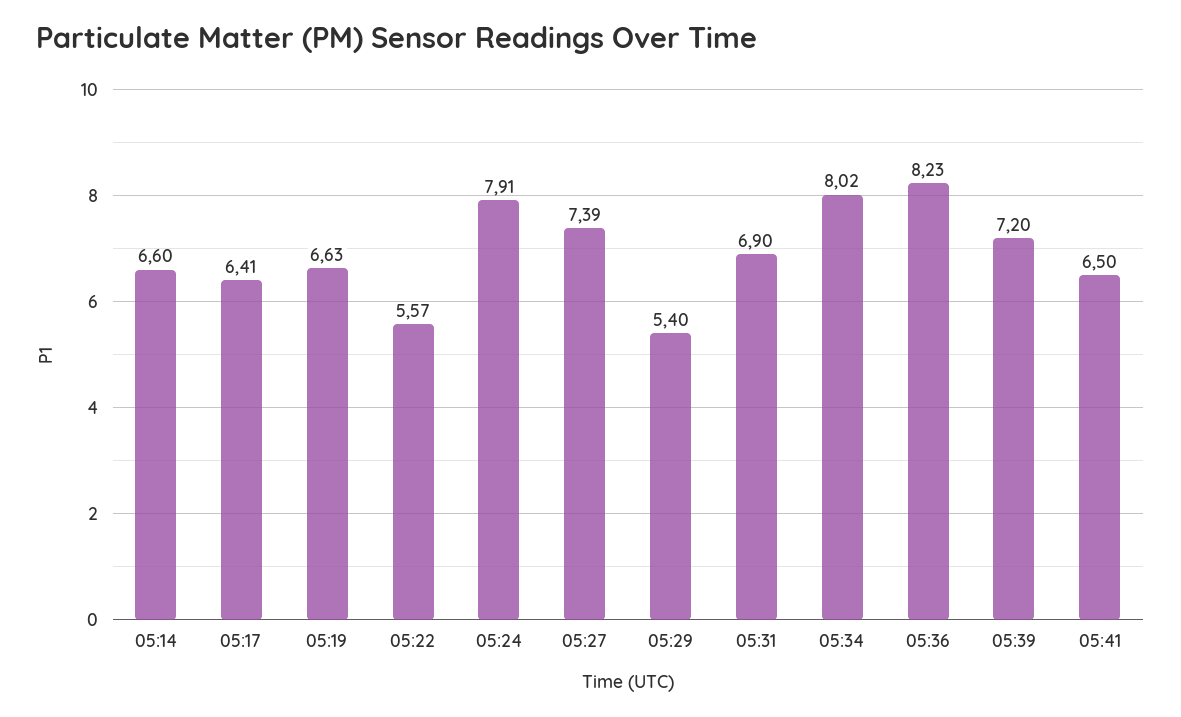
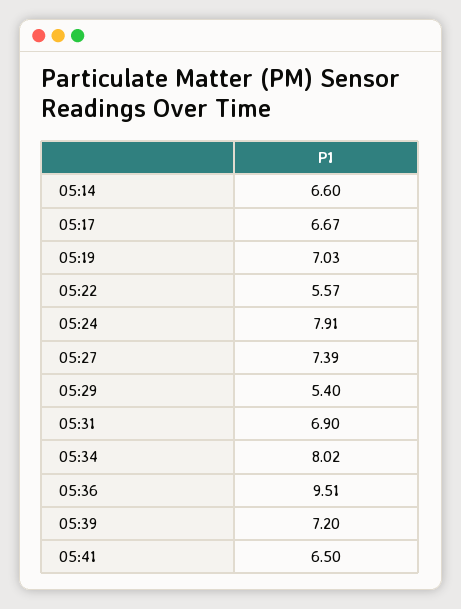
05:17: 6.41 -> 6.67
05:19: 6.63 -> 7.03
05:36: 8.23 -> 9.51

